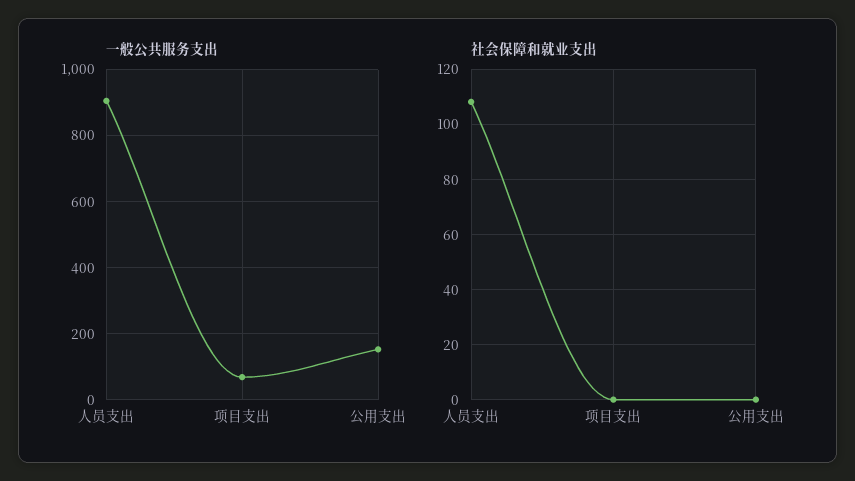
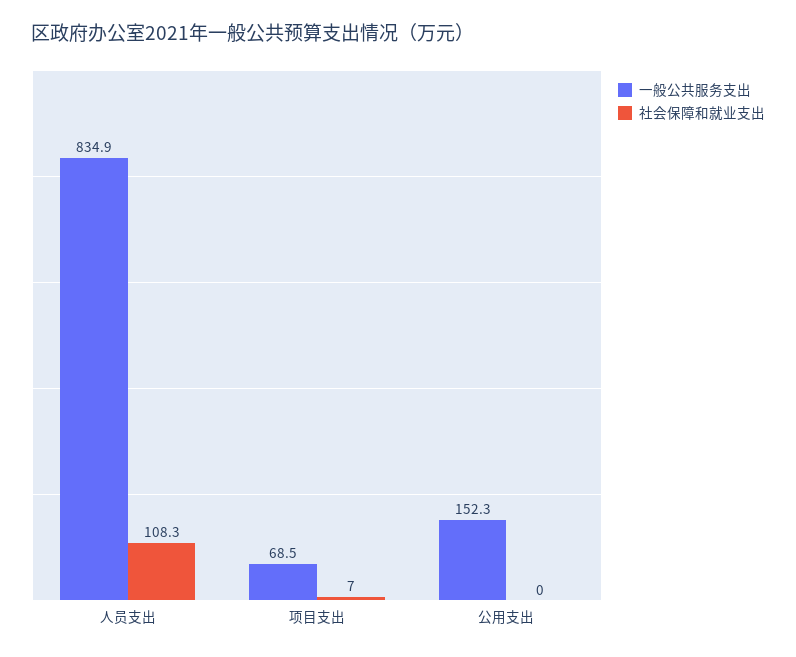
一般公共服务支出, 人员支出: 900 -> 834.9
社会保障和就业支出, 项目支出: 0 -> 7

